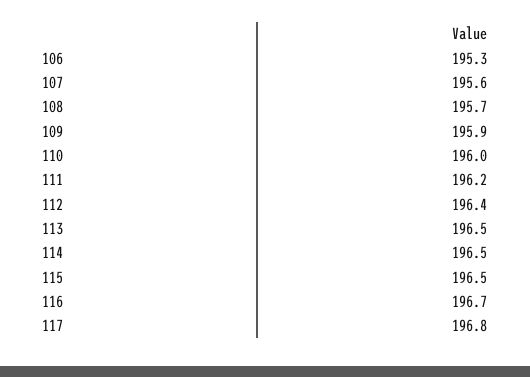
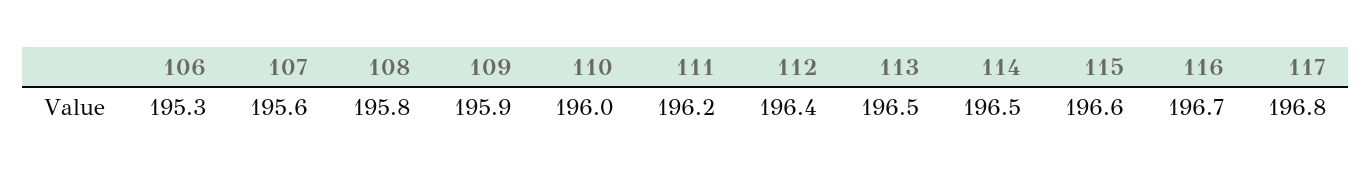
108: 195.7 -> 195.8
115: 196.5 -> 196.6

